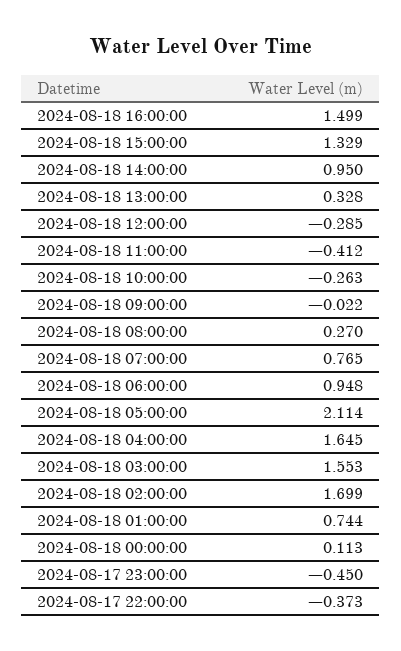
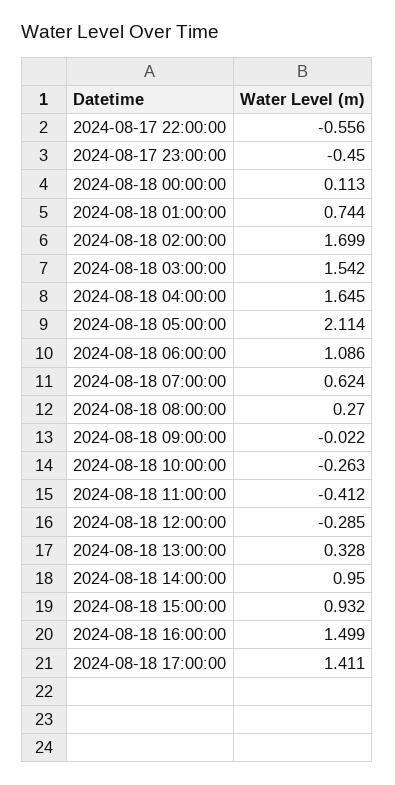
2024-08-18 15:00:00: 1.329 -> 0.932
2024-08-18 07:00:00: 0.765 -> 0.624
2024-08-18 06:00:00: 0.948 -> 1.086
2024-08-18 03:00:00: 1.553 -> 1.542
2024-08-17 22:00:00: -0.373 -> -0.556
2024-08-18 17:00:00: none -> 1.411

